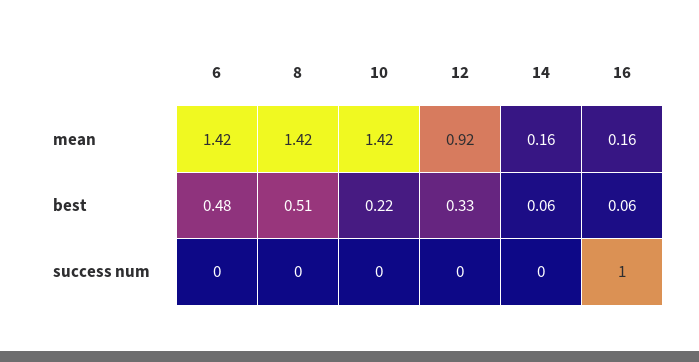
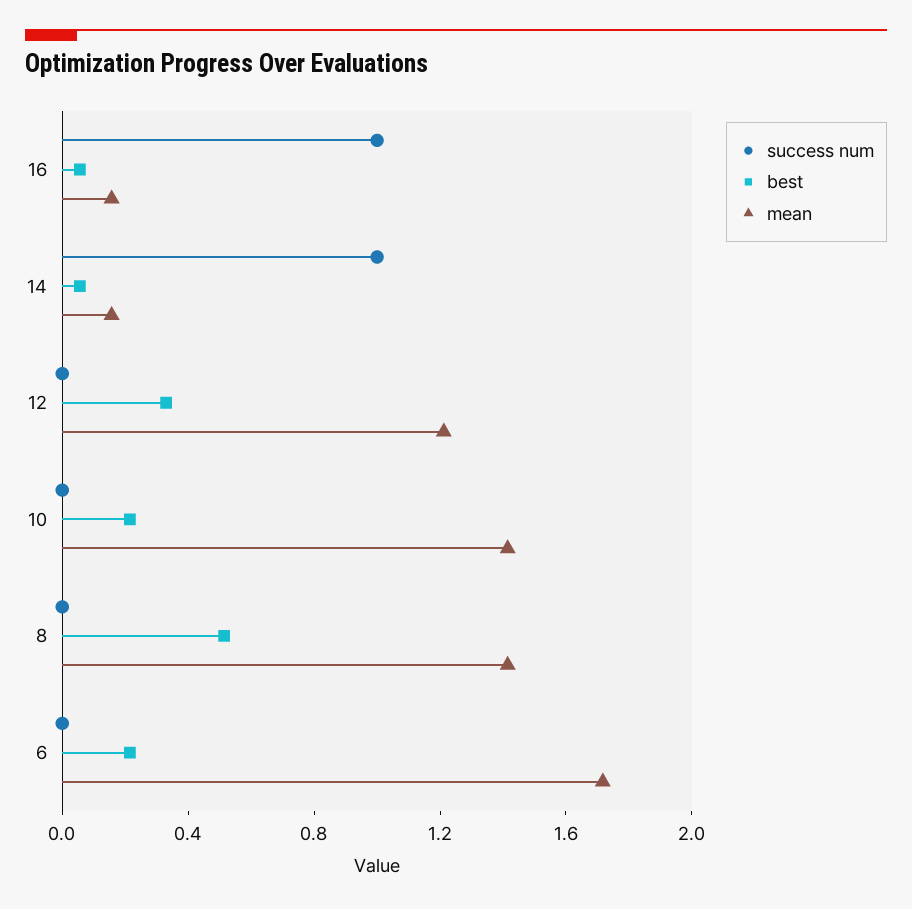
mean, 6: 1.42 -> 1.7
mean, 12: 0.92 -> 1.2
best, 6: 0.48 -> 0.2
success num, 14: 0 -> 1

